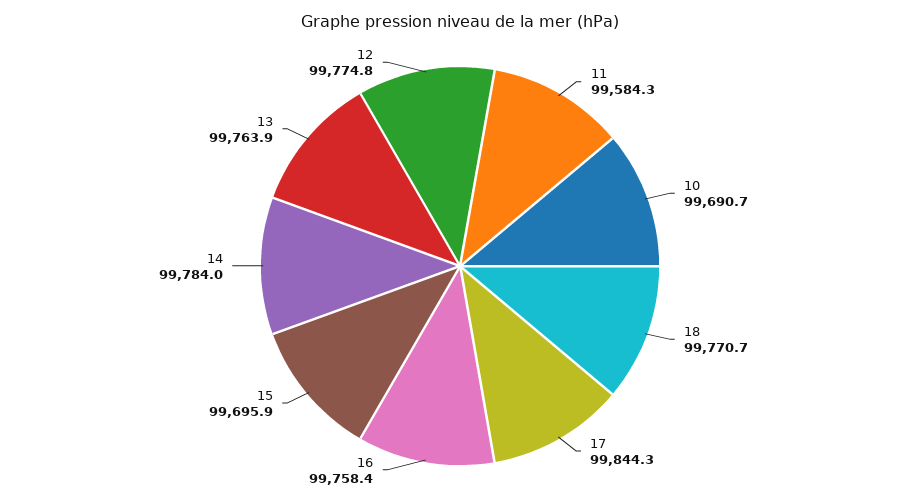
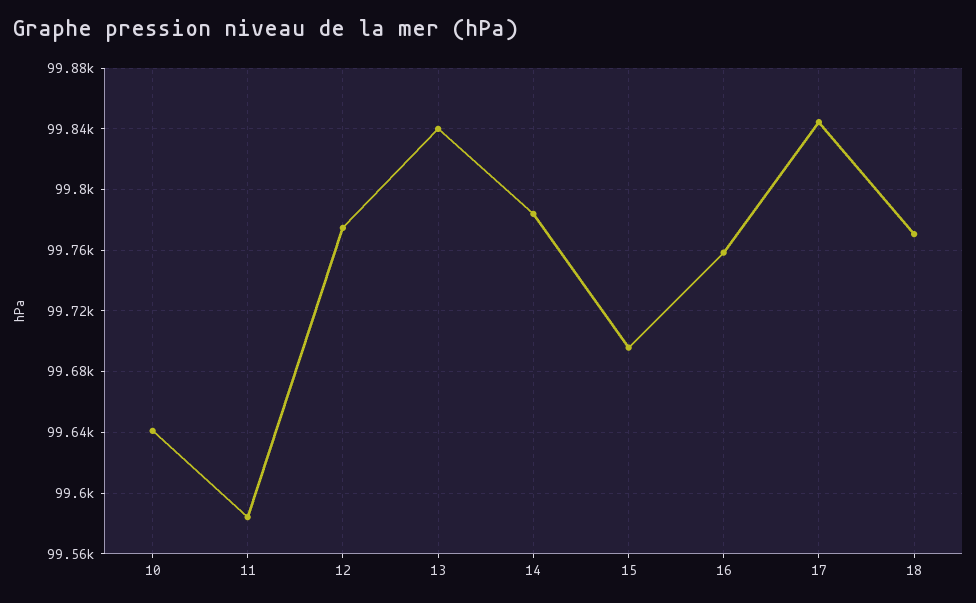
10: 99690.7 -> 99640
13: 99763.9 -> 99840

